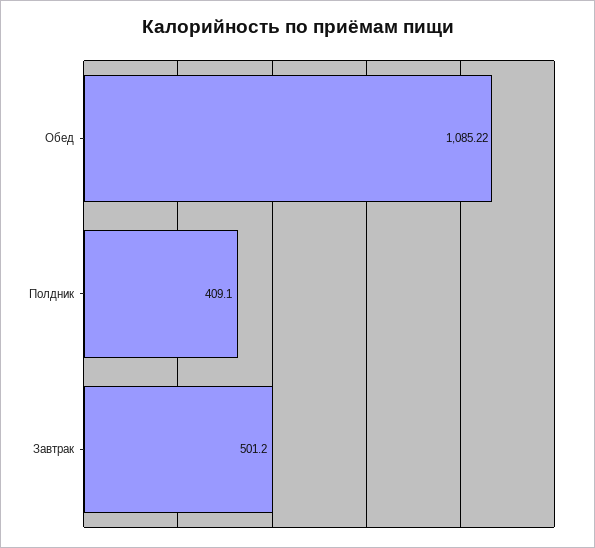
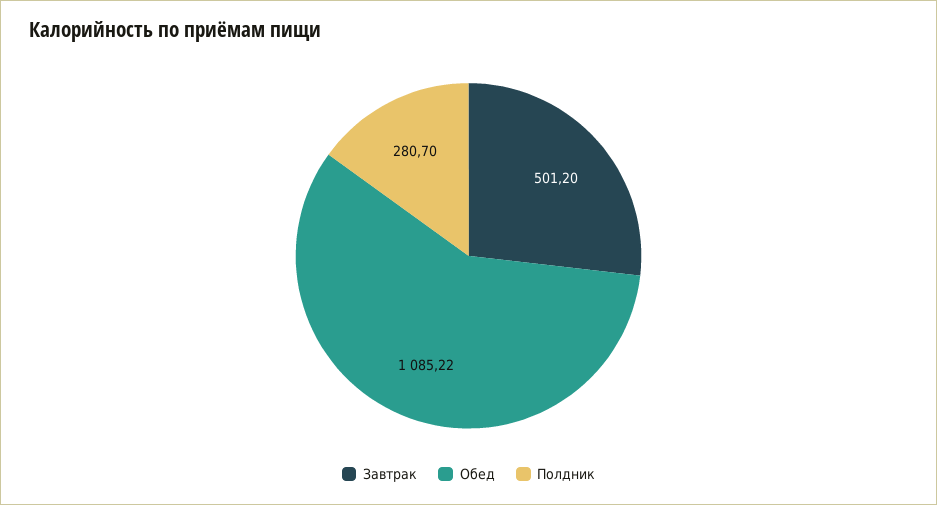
Полдник: 409.1 -> 280.7

